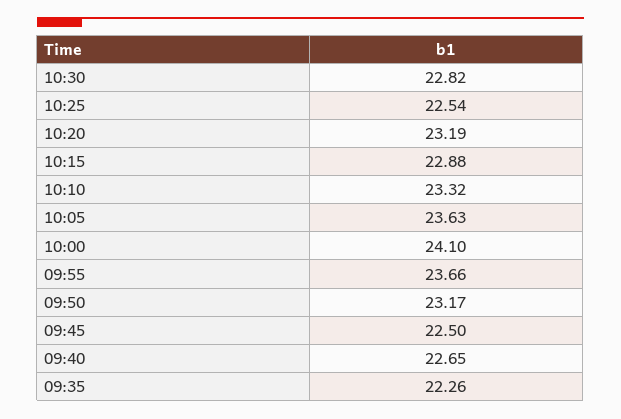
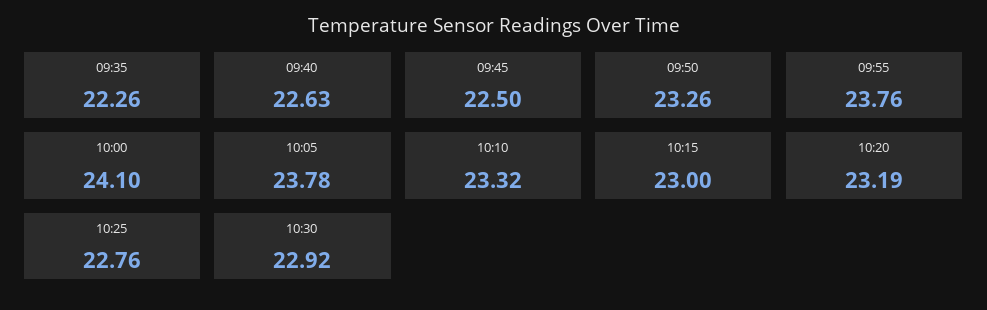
10:30: 22.82 -> 22.92
10:25: 22.54 -> 22.76
10:15: 22.88 -> 23
10:05: 23.63 -> 23.78
09:55: 23.66 -> 23.76
09:50: 23.17 -> 23.26
09:40: 22.65 -> 22.63

